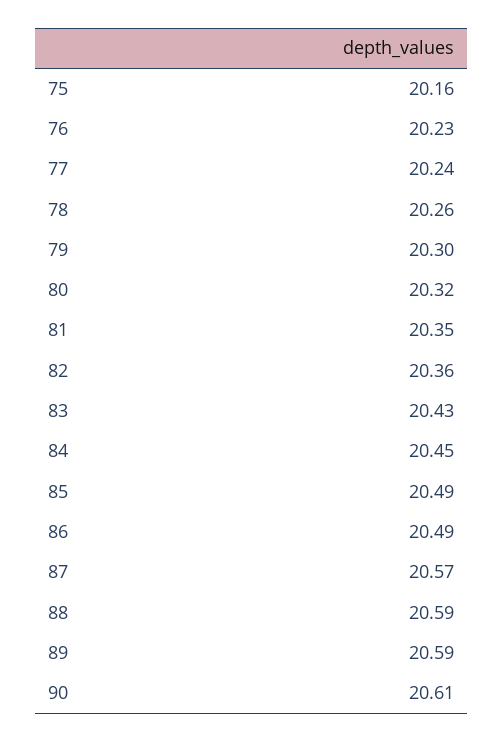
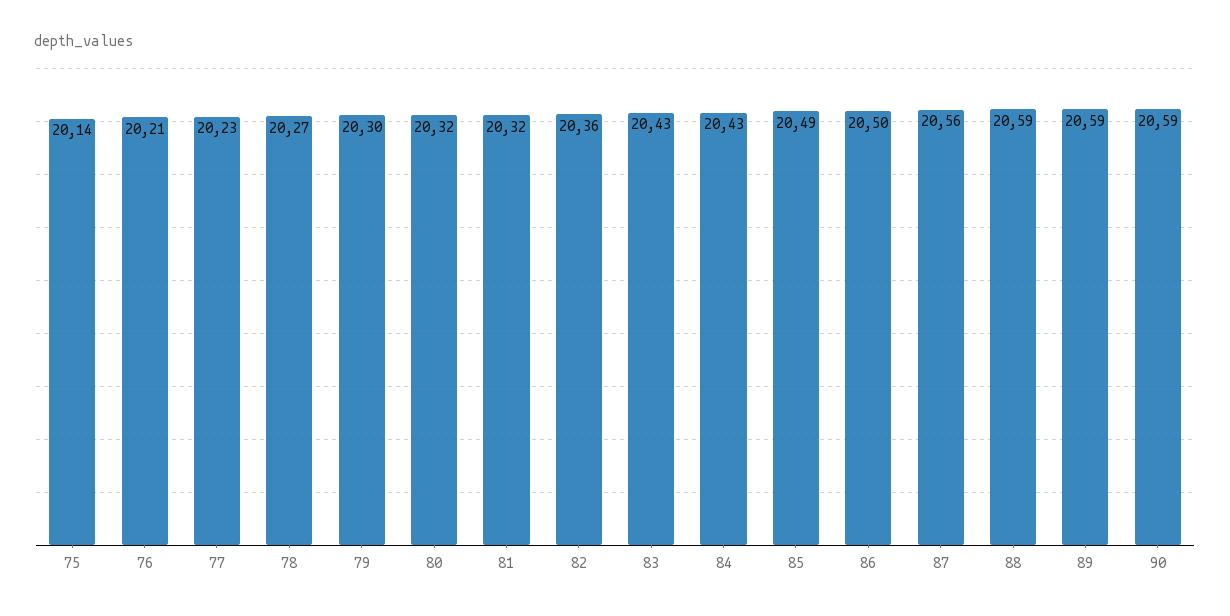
75: 20.16 -> 20.14
76: 20.23 -> 20.21
77: 20.24 -> 20.23
78: 20.26 -> 20.27
81: 20.35 -> 20.32
84: 20.45 -> 20.43
86: 20.49 -> 20.5
87: 20.57 -> 20.56
90: 20.61 -> 20.59

